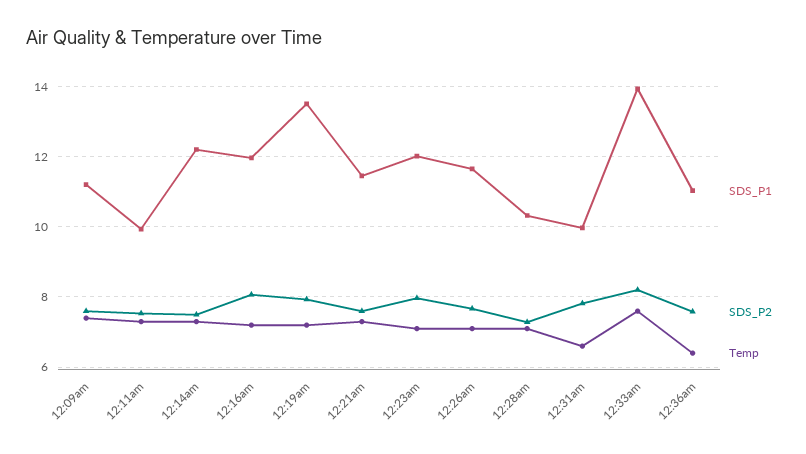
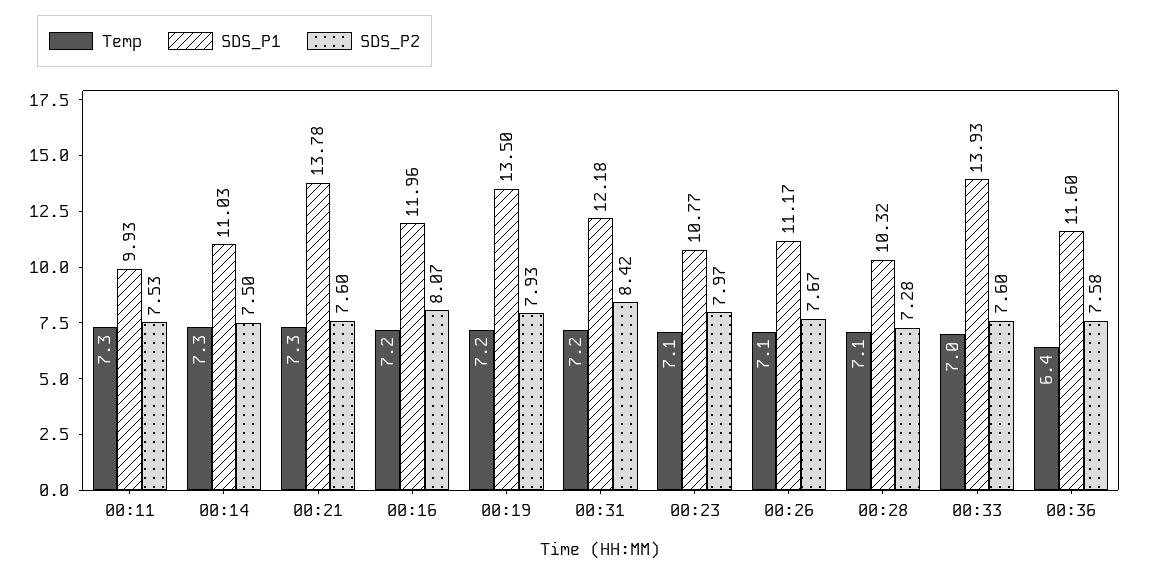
SDS_P1, 12:09am: 11.2 -> none
SDS_P2, 12:09am: 7.6 -> none
Temp, 12:09am: 7.4 -> none
SDS_P1, 12:14am: 12.2 -> 11.03
SDS_P1, 12:21am: 11.4 -> 13.78
SDS_P1, 12:23am: 12 -> 10.77
SDS_P1, 12:26am: 11.6 -> 11.17
SDS_P1, 12:31am: 10 -> 12.18
SDS_P2, 12:31am: 7.8 -> 8.42
Temp, 12:31am: 6.6 -> 7.2
SDS_P2, 12:33am: 8.2 -> 7.6
Temp, 12:33am: 7.6 -> 7
SDS_P1, 12:36am: 11 -> 11.6

